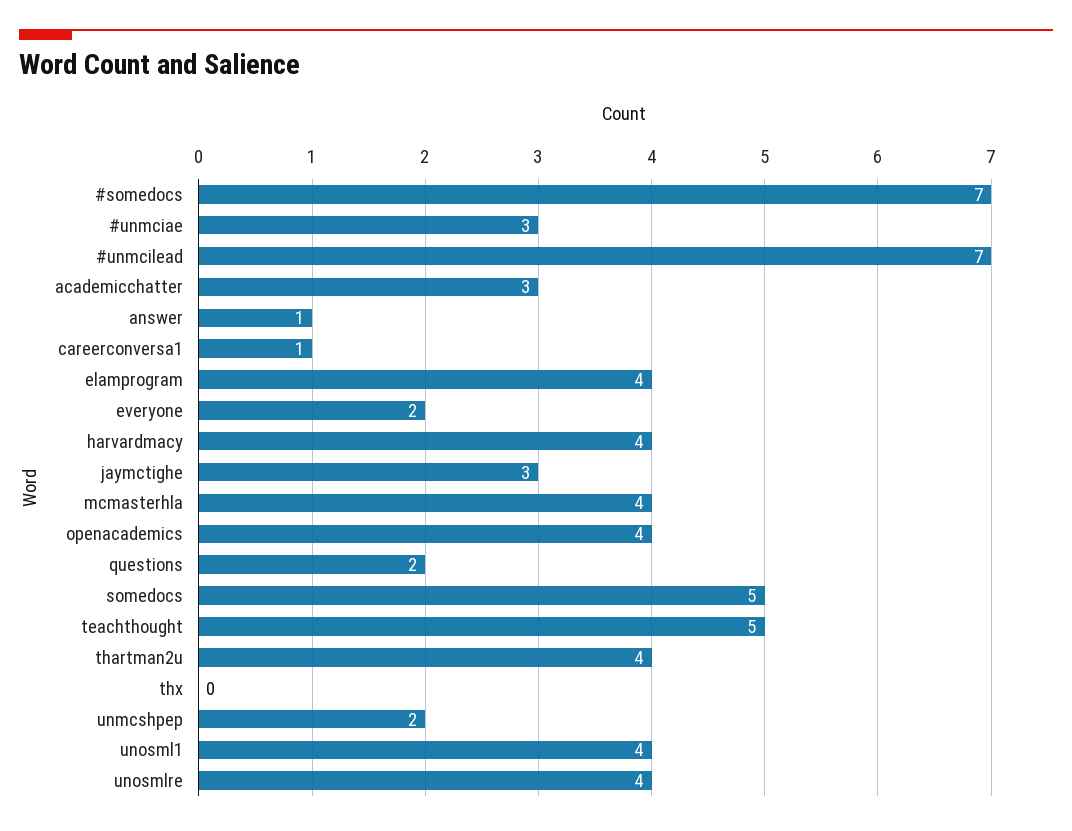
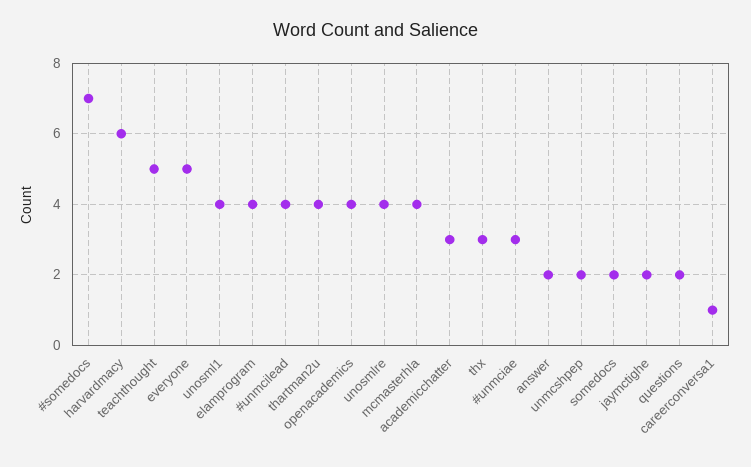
#unmcilead: 7 -> 4
answer: 1 -> 2
everyone: 2 -> 5
harvardmacy: 4 -> 6
jaymctighe: 3 -> 2
somedocs: 5 -> 2
thx: 0 -> 3

